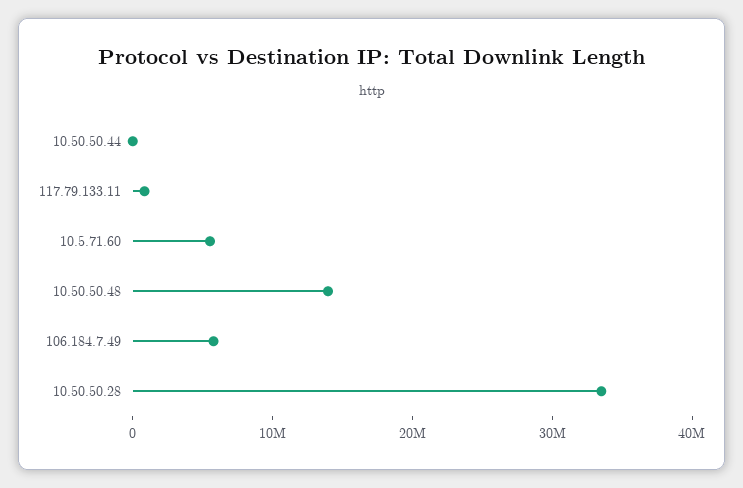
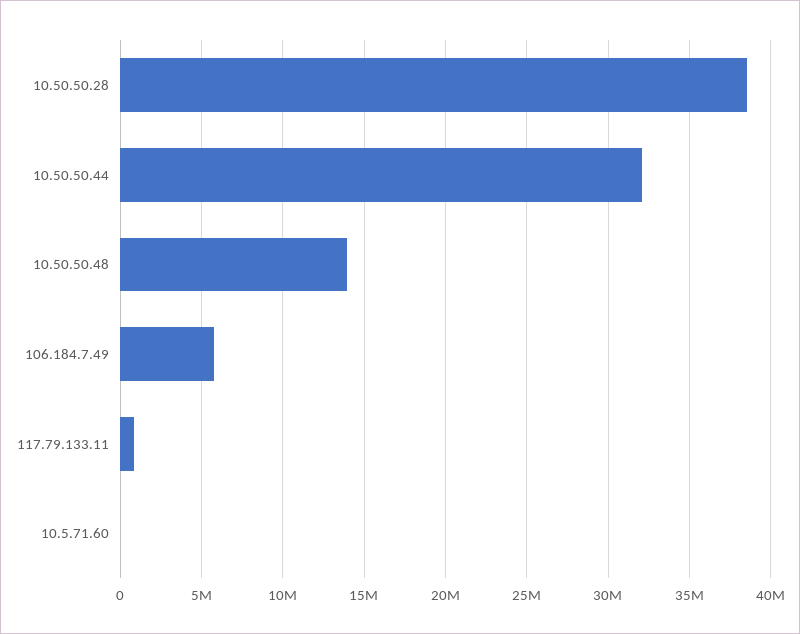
10.50.50.44: 0 -> 32000000
10.5.71.60: 6000000 -> 0
10.50.50.28: 34000000 -> 38500000

